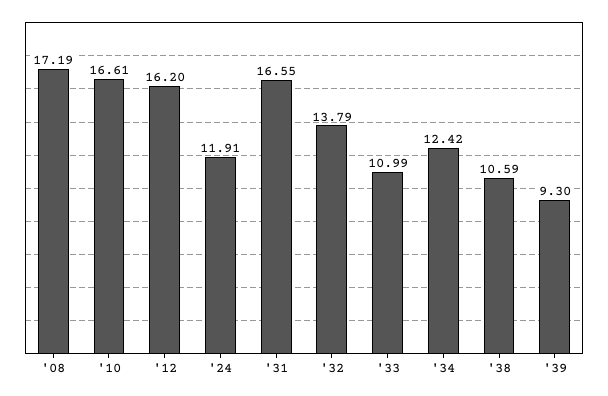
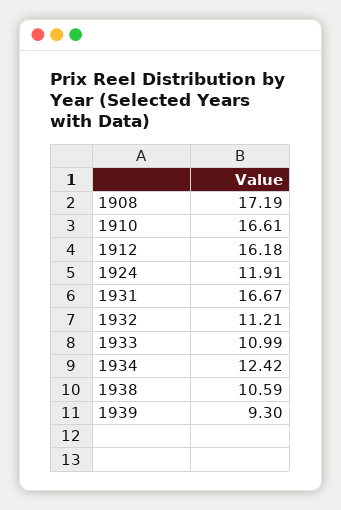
'12: 16.2 -> 16.18
'31: 16.55 -> 16.67
'32: 13.79 -> 11.21

